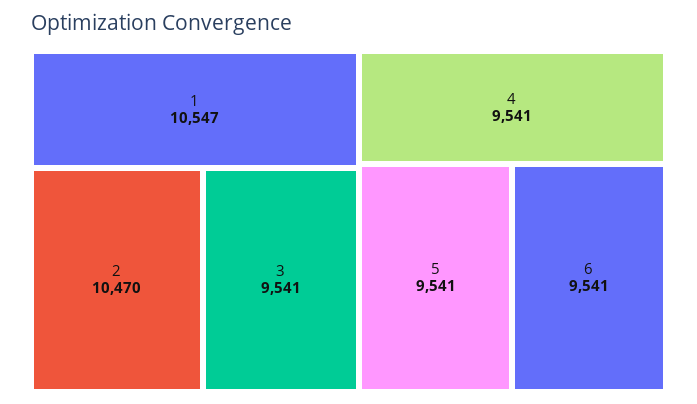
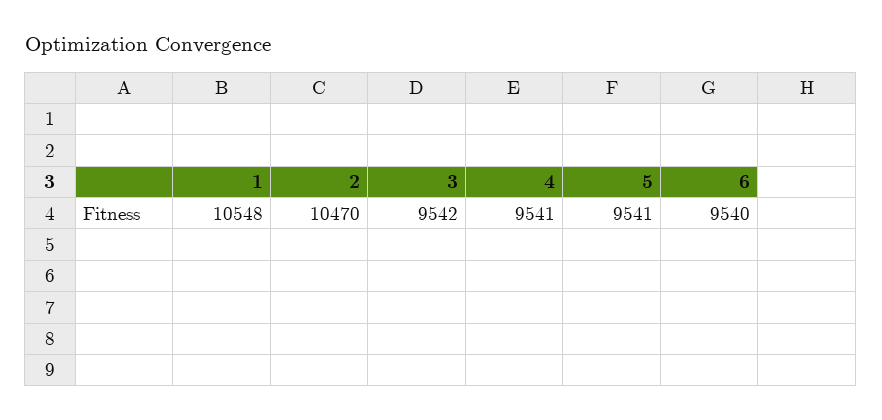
1: 10547 -> 10548
3: 9541 -> 9542
6: 9541 -> 9540

